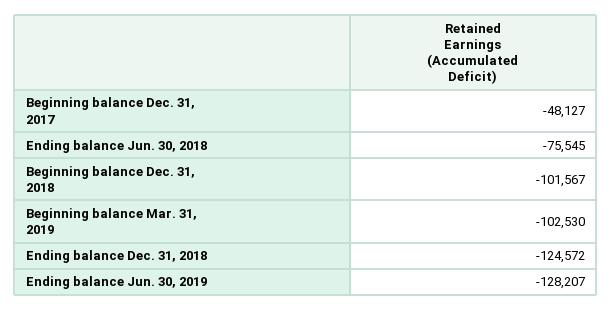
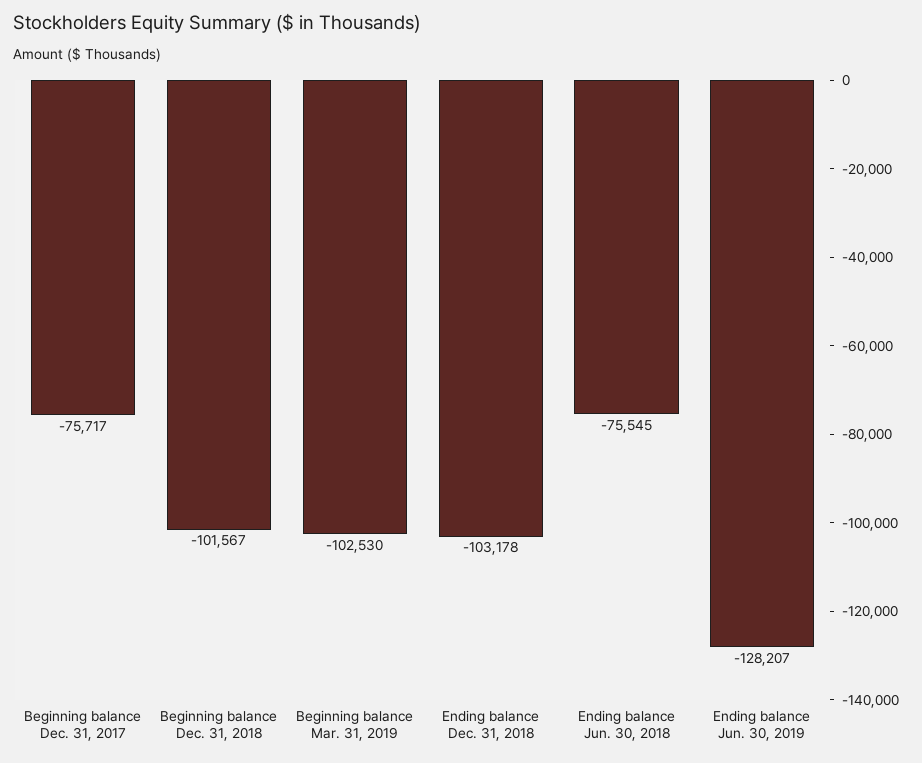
Beginning balance Dec. 31, 2017: -48127 -> -75717
Ending balance Dec. 31, 2018: -124572 -> -103178

